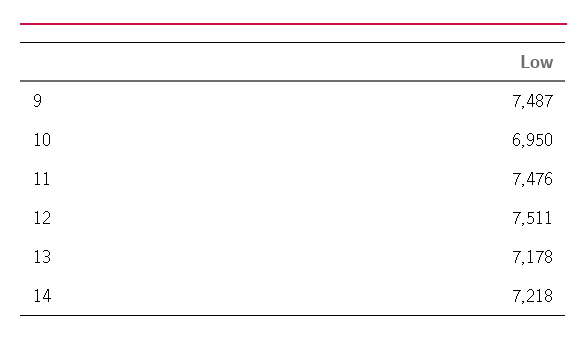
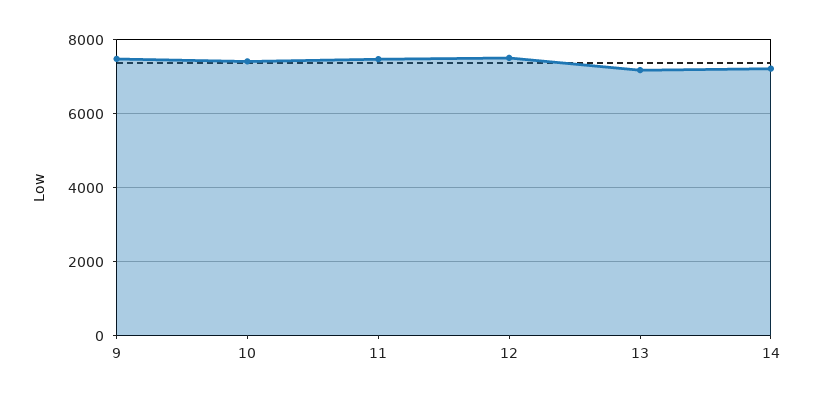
10: 6950 -> 7400

